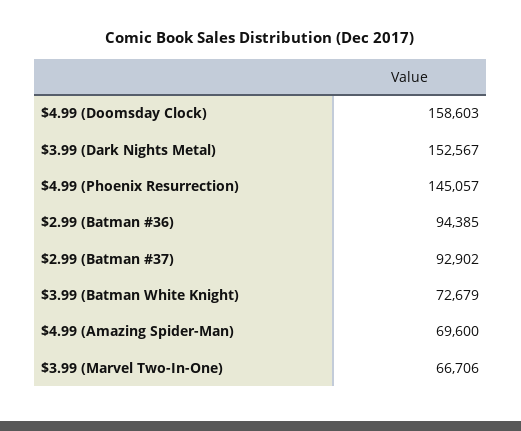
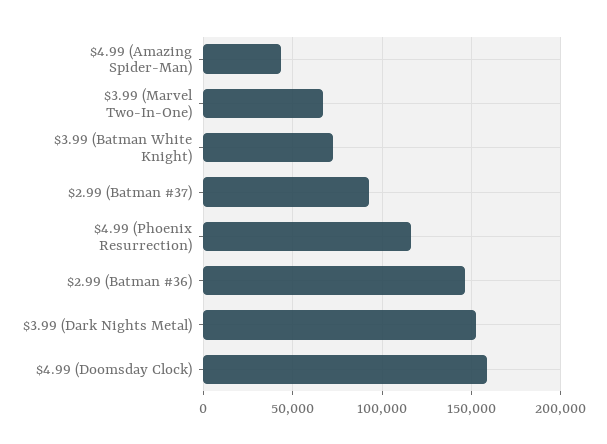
$4.99 (Phoenix Resurrection): 145057 -> 115000
$2.99 (Batman #36): 94385 -> 145000
$4.99 (Amazing Spider-Man): 69600 -> 45000

